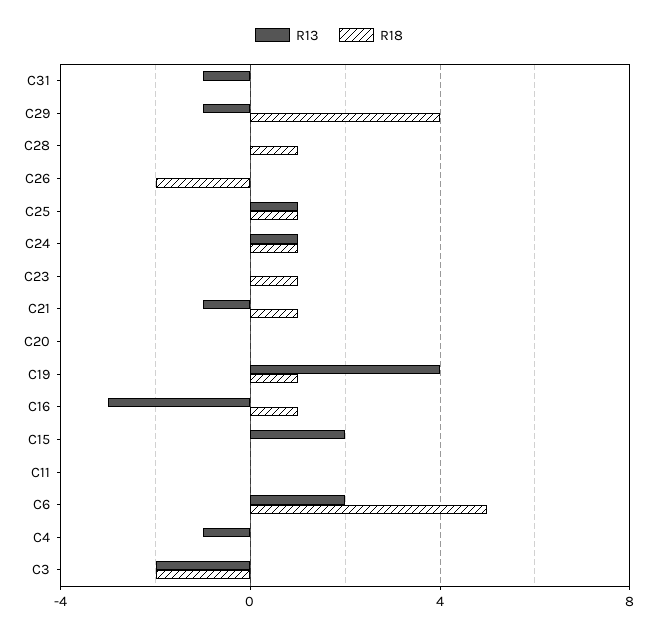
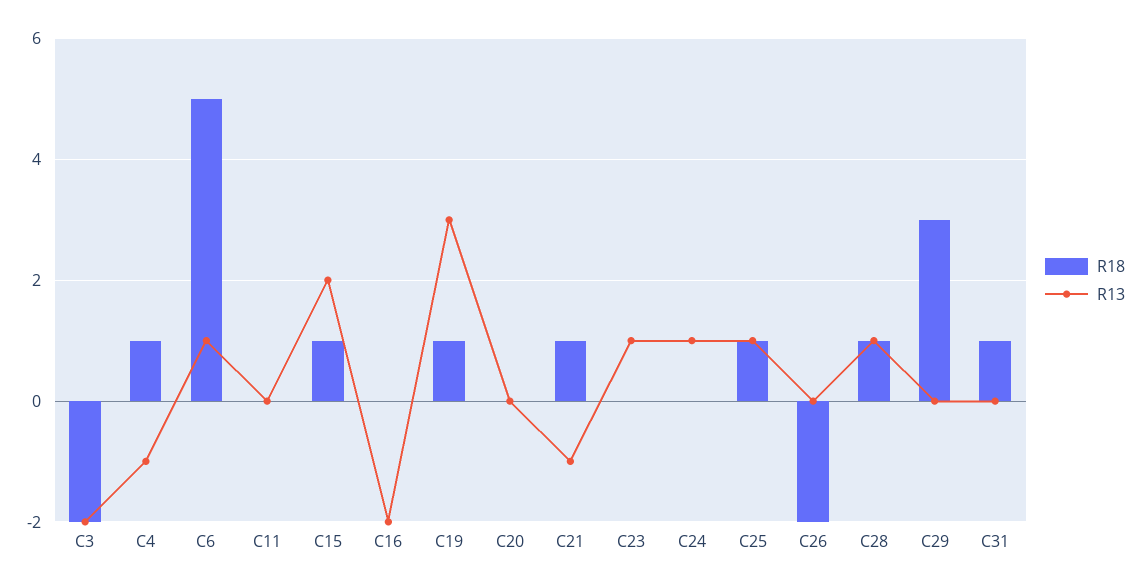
R13, C31: -1 -> 0
R18, C31: 0 -> 1
R13, C29: -1 -> 0
R18, C29: 4 -> 3
R13, C28: 0 -> 1
R18, C24: 1 -> 0
R13, C23: 0 -> 1
R18, C23: 1 -> 0
R13, C19: 4 -> 3
R13, C16: -3 -> -2
R18, C16: 1 -> 0
R18, C15: 0 -> 1
R13, C6: 2 -> 1
R18, C4: 0 -> 1

